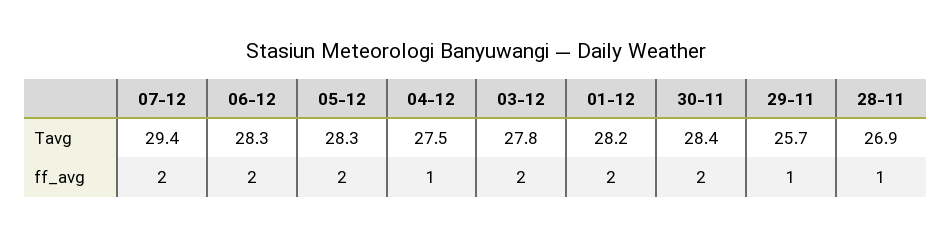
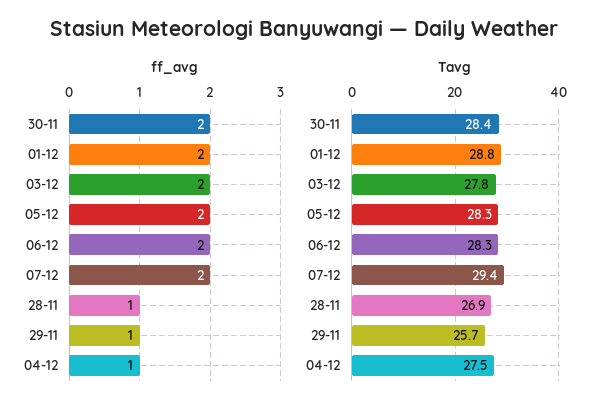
Tavg, 01-12: 28.2 -> 28.8

